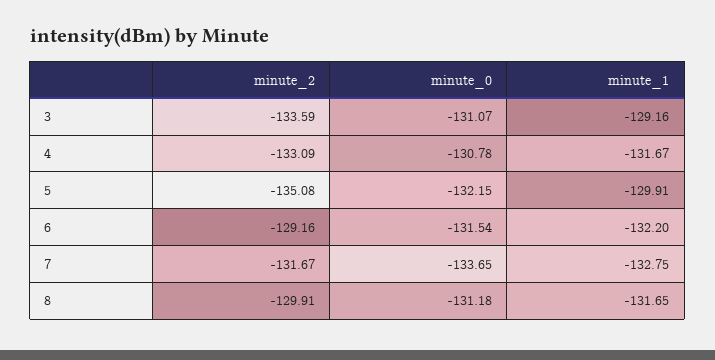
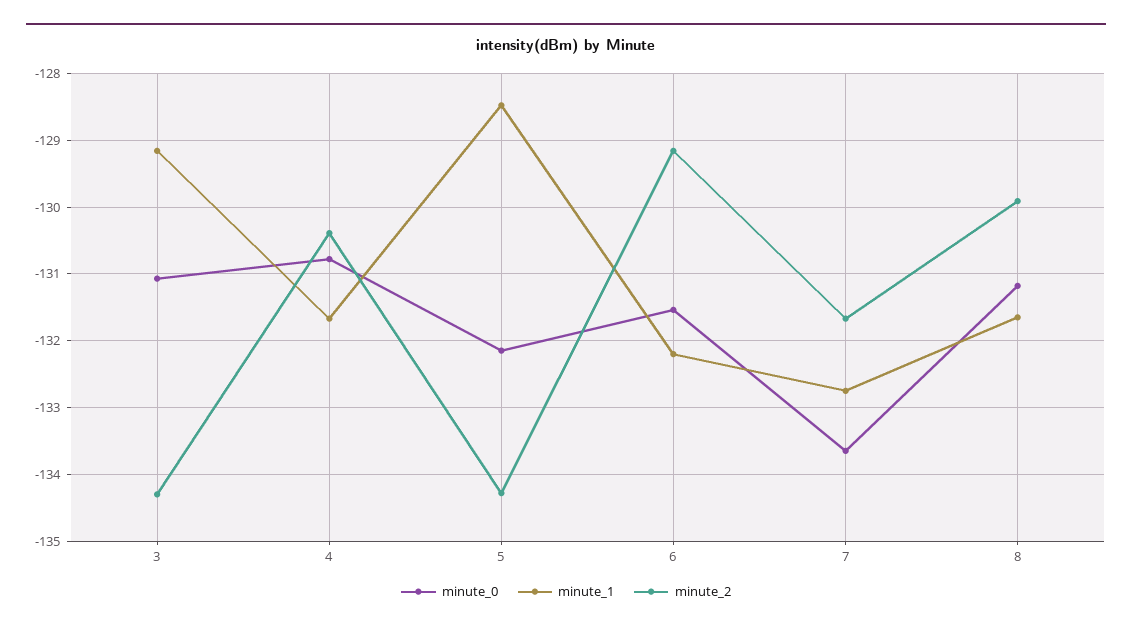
minute_2, 3: -133.59 -> -134.3
minute_2, 4: -133.09 -> -130.4
minute_2, 5: -135.08 -> -134.3
minute_1, 5: -129.91 -> -128.5

